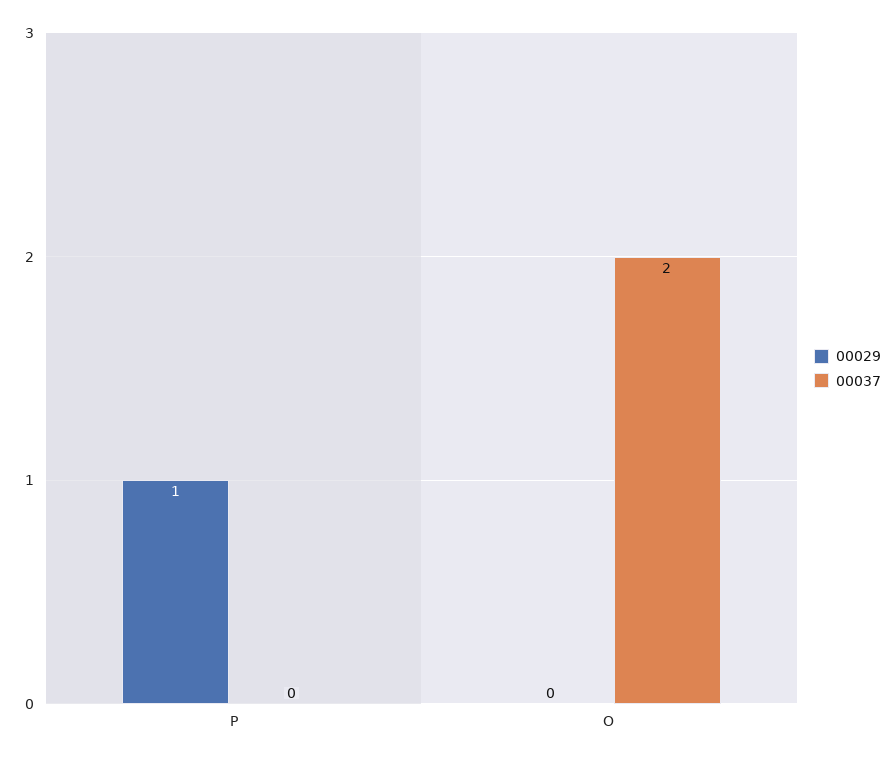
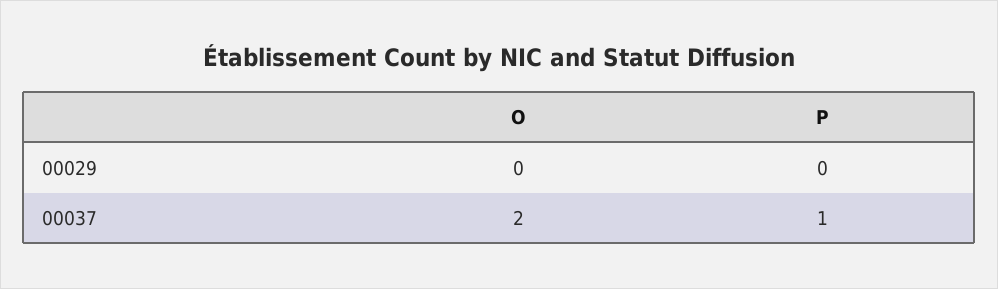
00029, P: 1 -> 0
00037, P: 0 -> 1

